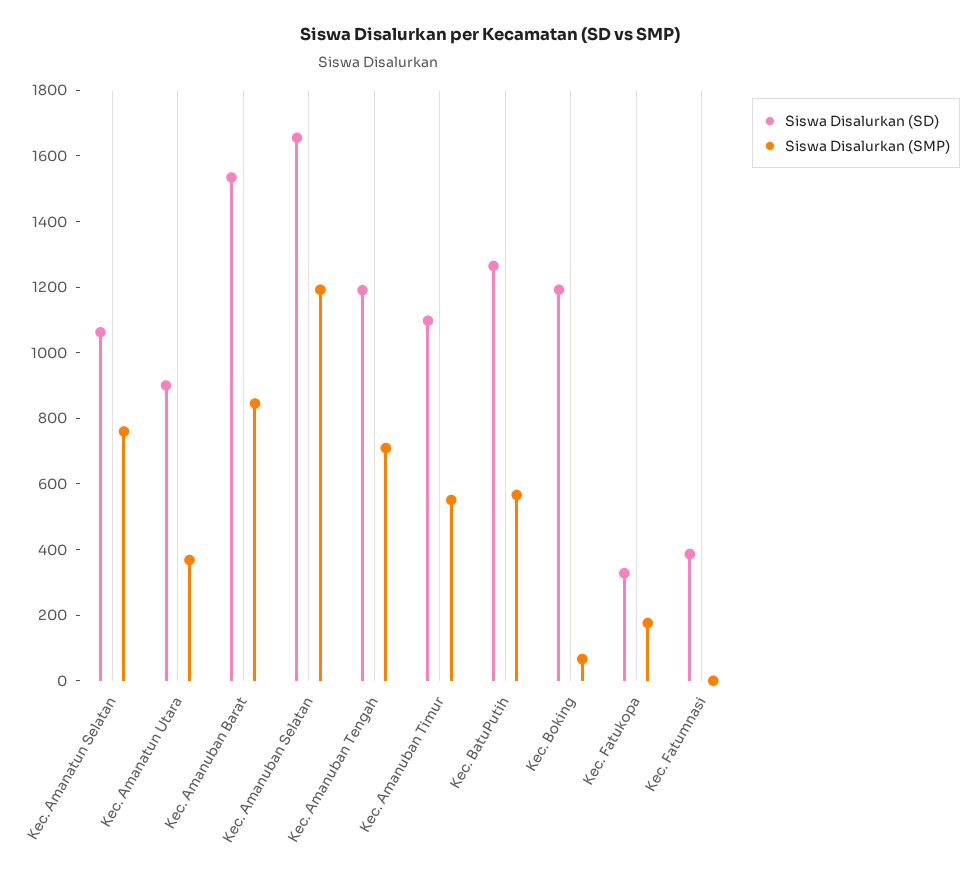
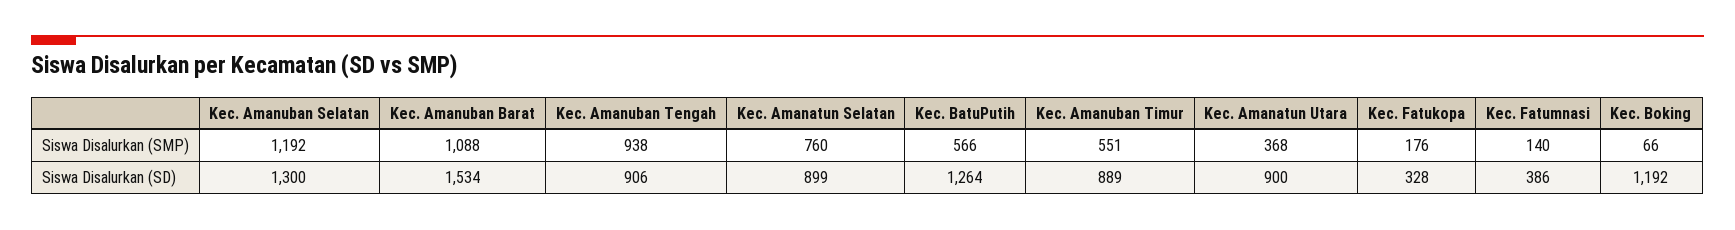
Siswa Disalurkan (SD), Kec. Amanatun Selatan: 1050 -> 899
Siswa Disalurkan (SMP), Kec. Amanuban Barat: 850 -> 1088
Siswa Disalurkan (SD), Kec. Amanuban Selatan: 1650 -> 1300
Siswa Disalurkan (SD), Kec. Amanuban Tengah: 1200 -> 906
Siswa Disalurkan (SMP), Kec. Amanuban Tengah: 700 -> 938
Siswa Disalurkan (SD), Kec. Amanuban Timur: 1100 -> 889
Siswa Disalurkan (SMP), Kec. Fatumnasi: 0 -> 140

